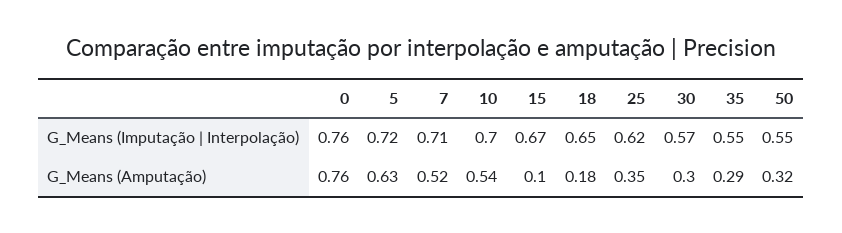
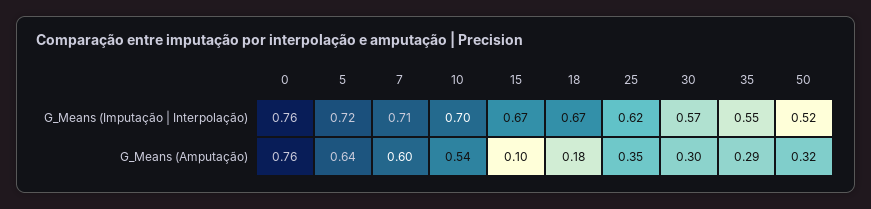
18, G_Means (Imputação | Interpolação): 0.65 -> 0.67
50, G_Means (Imputação | Interpolação): 0.55 -> 0.52
5, G_Means (Amputação): 0.63 -> 0.64
7, G_Means (Amputação): 0.52 -> 0.6

